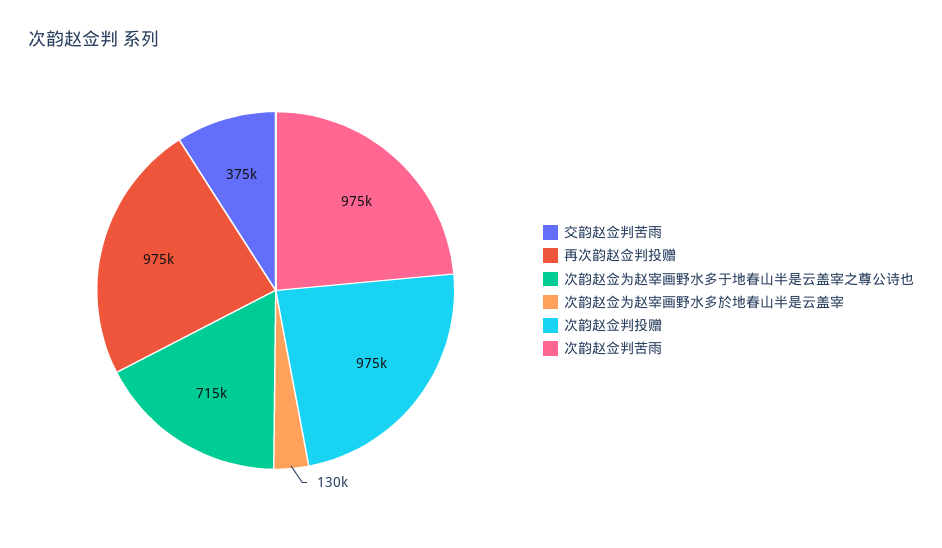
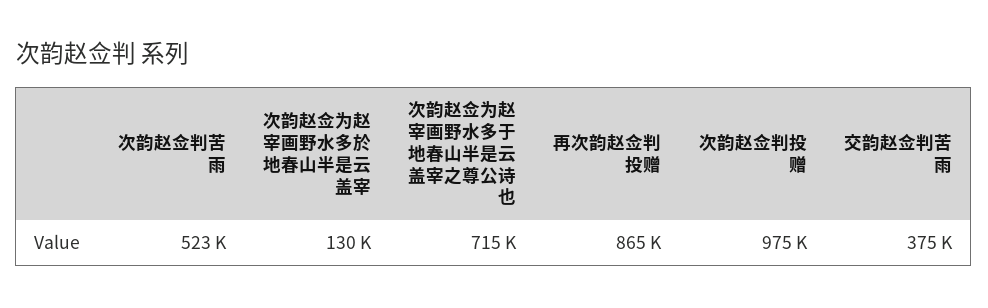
再次韵赵佥判投赠: 975000 -> 865000
次韵赵佥判苦雨: 975000 -> 523000

